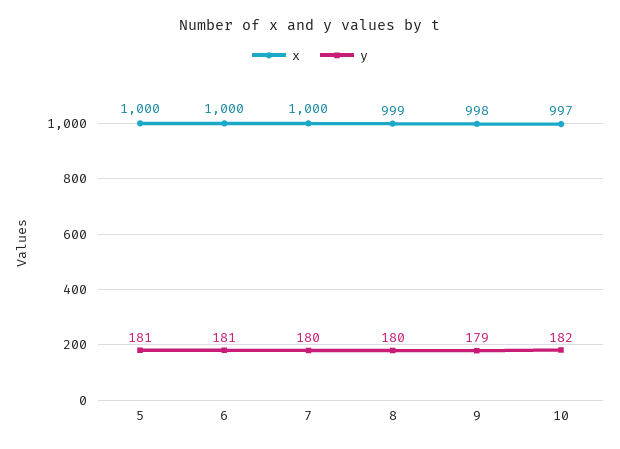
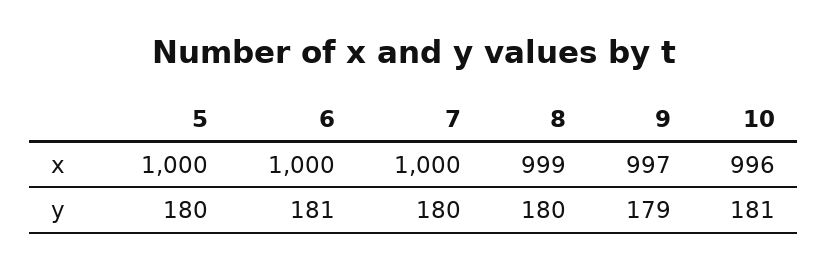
y, 5: 181 -> 180
x, 9: 998 -> 997
x, 10: 997 -> 996
y, 10: 182 -> 181

